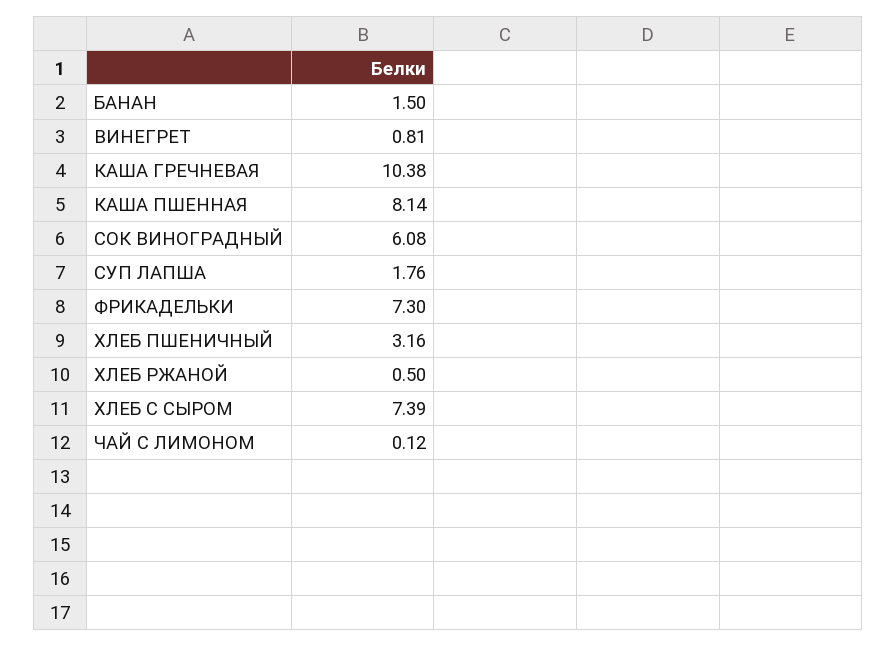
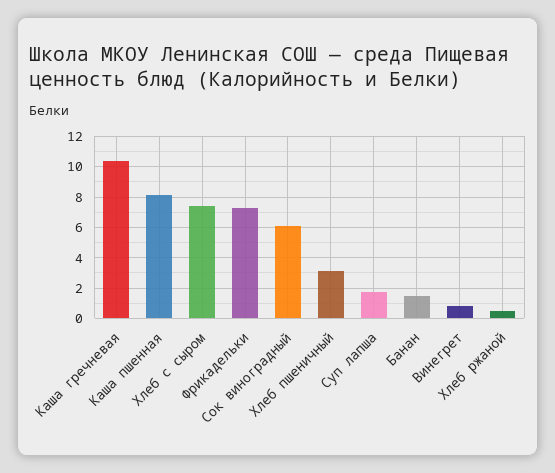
ЧАЙ С ЛИМОНОМ: 0.12 -> none

